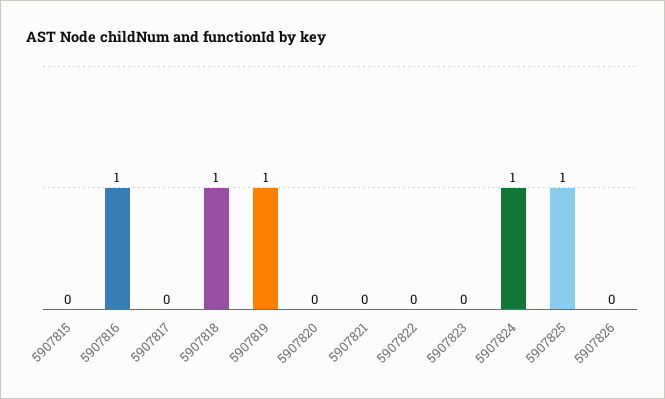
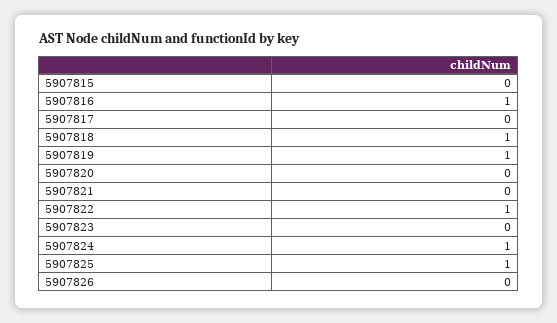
5907822: 0 -> 1

